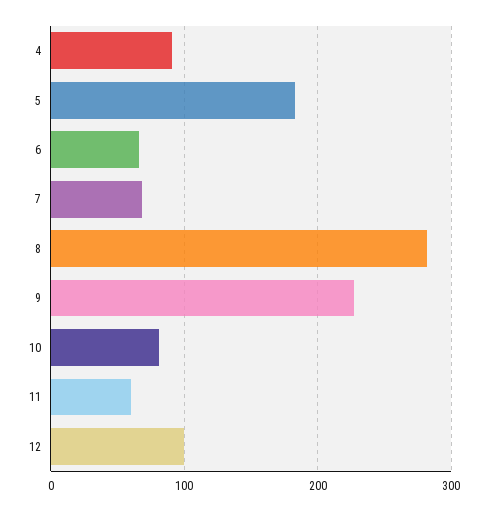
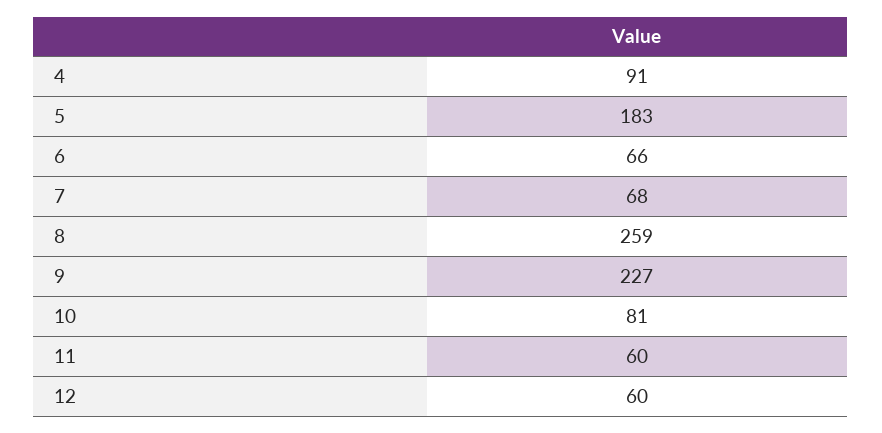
8: 280 -> 259
12: 100 -> 60

